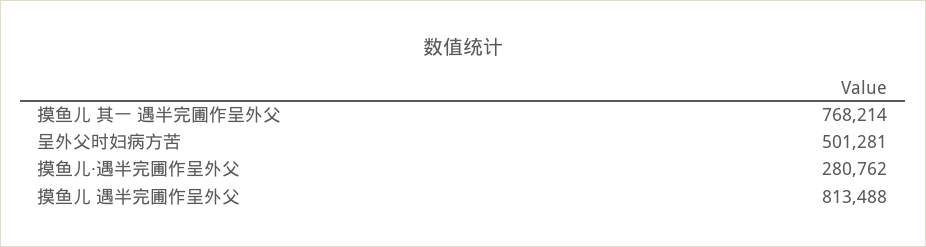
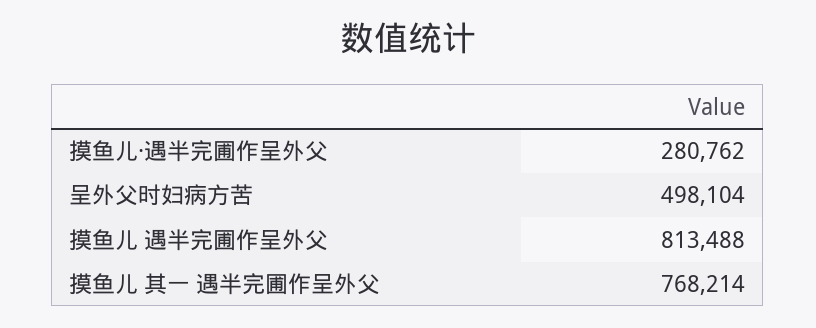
呈外父时妇病方苦: 501281 -> 498104

